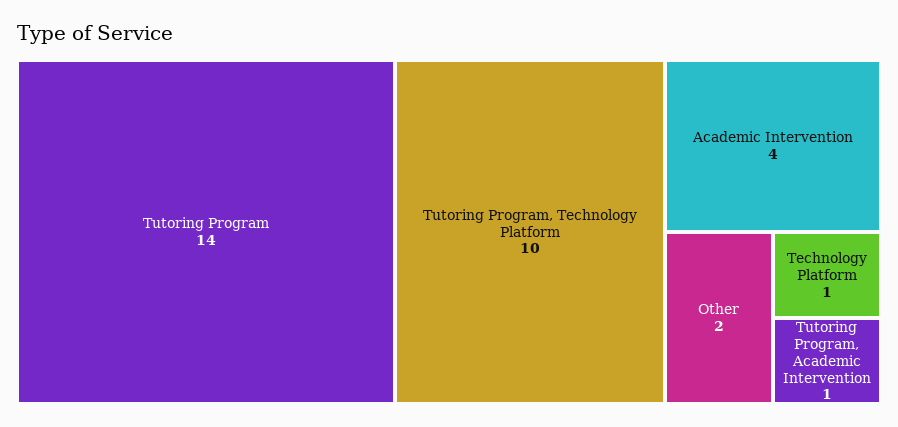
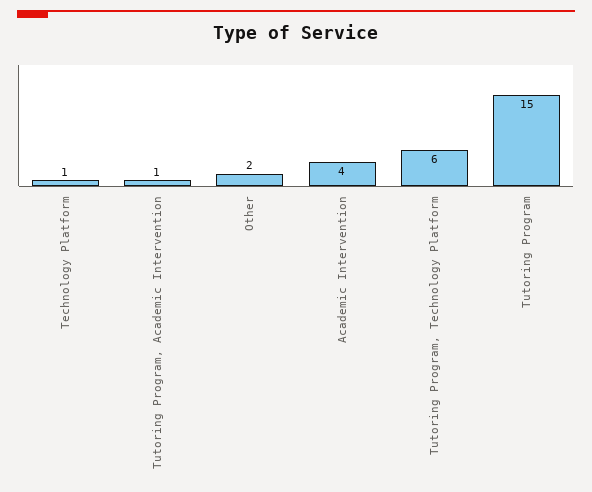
Tutoring Program: 14 -> 15
Tutoring Program, Technology Platform: 10 -> 6

